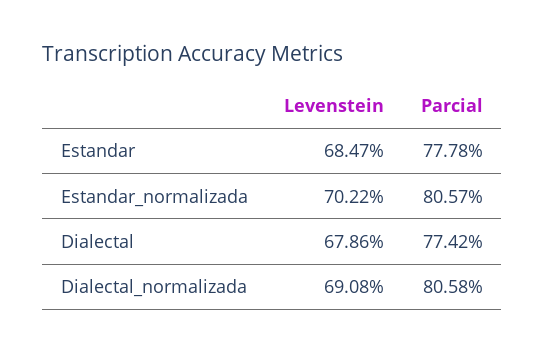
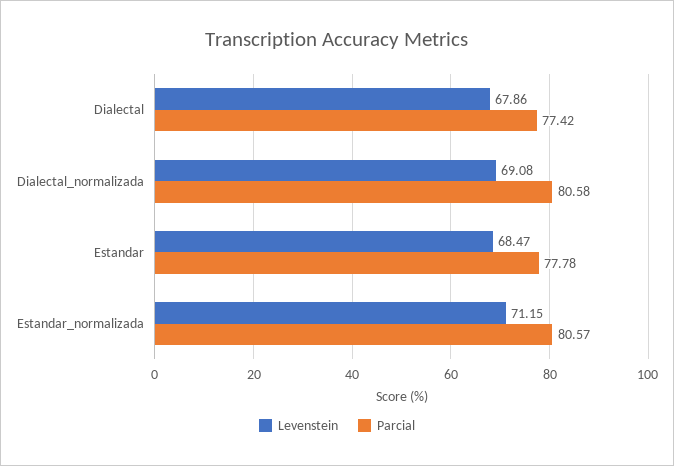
Levenstein, Estandar_normalizada: 70.22 -> 71.15

